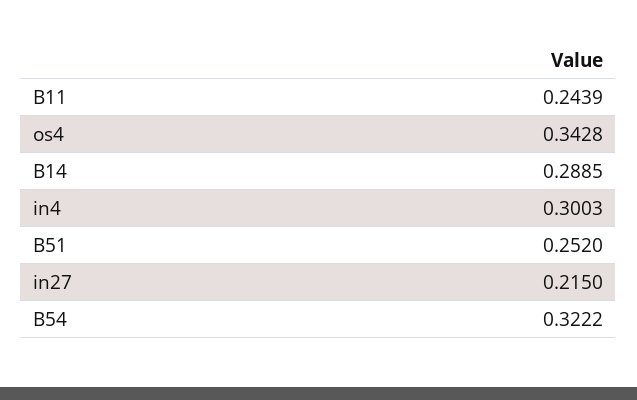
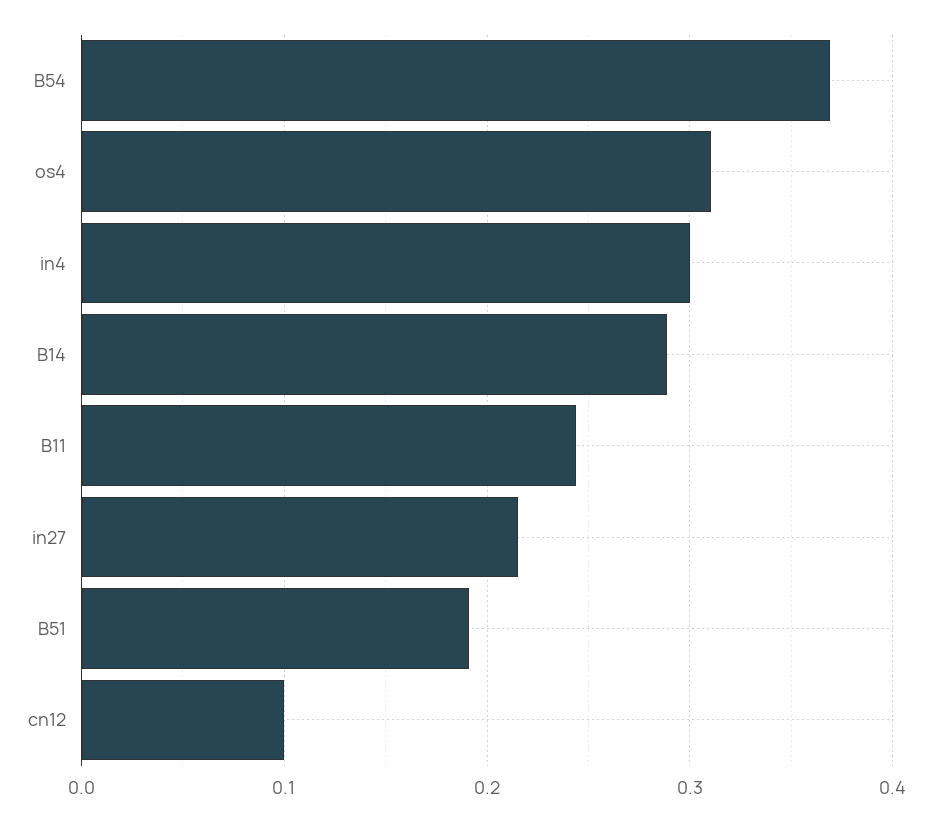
os4: 0.3428 -> 0.31
B51: 0.252 -> 0.19
B54: 0.3222 -> 0.37
cn12: none -> 0.1

